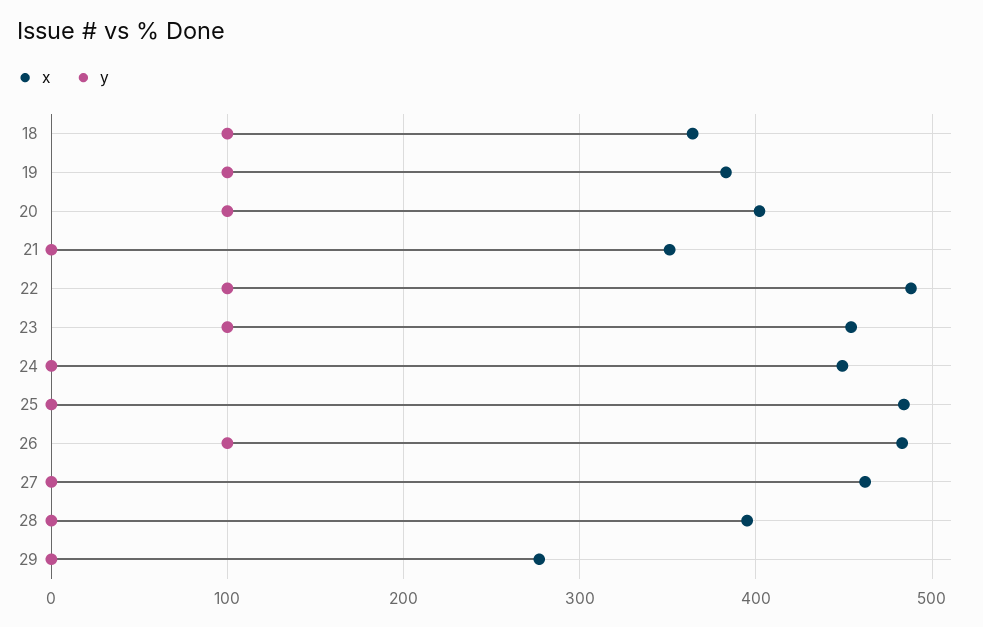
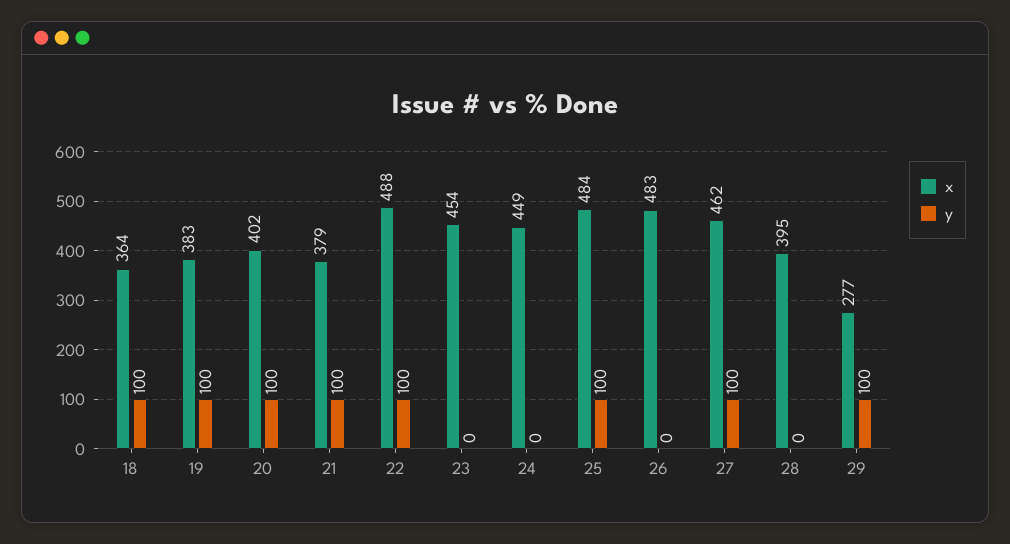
x, 21: 350 -> 379
y, 21: 0 -> 100
y, 23: 100 -> 0
y, 25: 0 -> 100
y, 26: 100 -> 0
y, 27: 0 -> 100
y, 29: 0 -> 100

